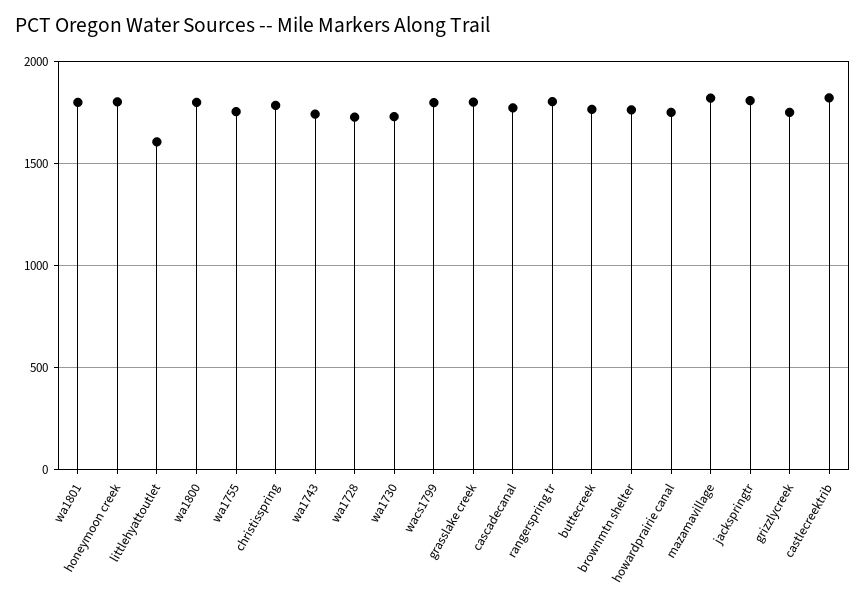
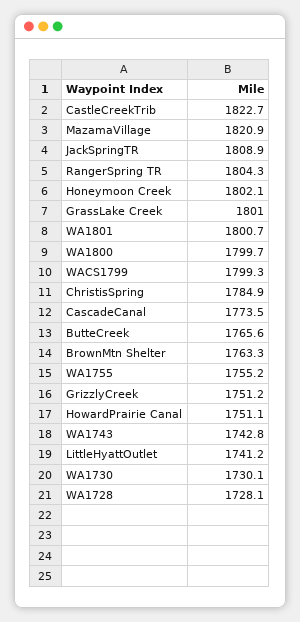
littlehyattoutlet: 1600 -> 1741.2

